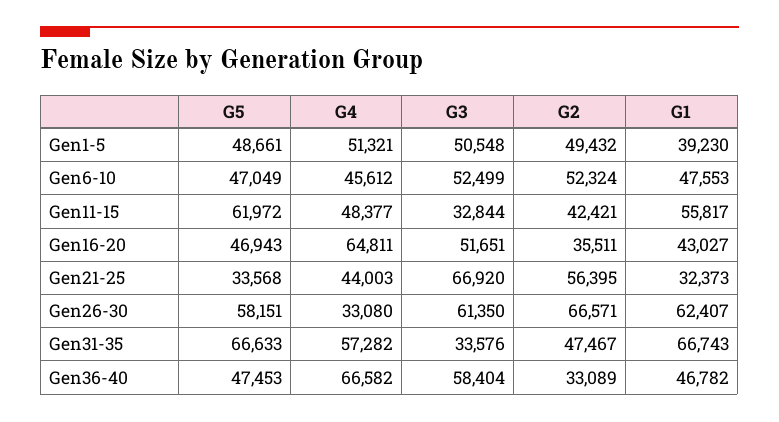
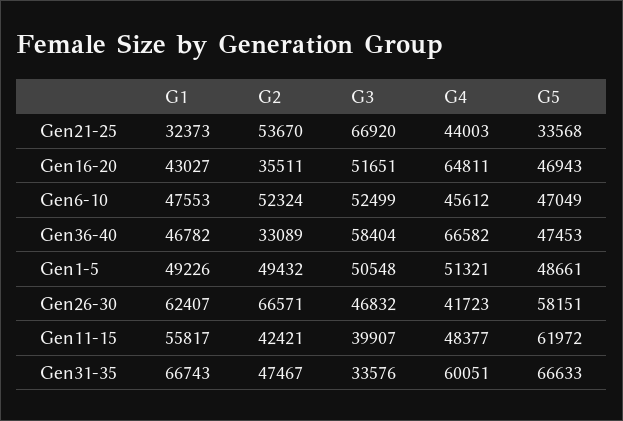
G1, Gen1-5: 39230 -> 49226
G3, Gen11-15: 32844 -> 39907
G2, Gen21-25: 56395 -> 53670
G4, Gen26-30: 33080 -> 41723
G3, Gen26-30: 61350 -> 46832
G4, Gen31-35: 57282 -> 60051

